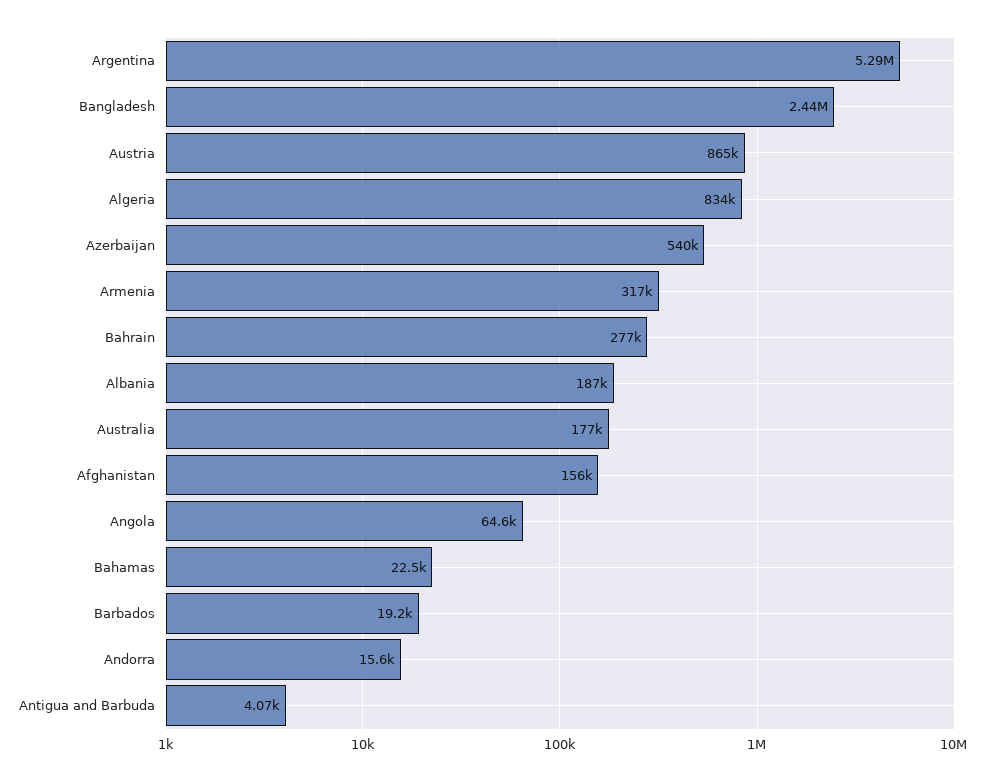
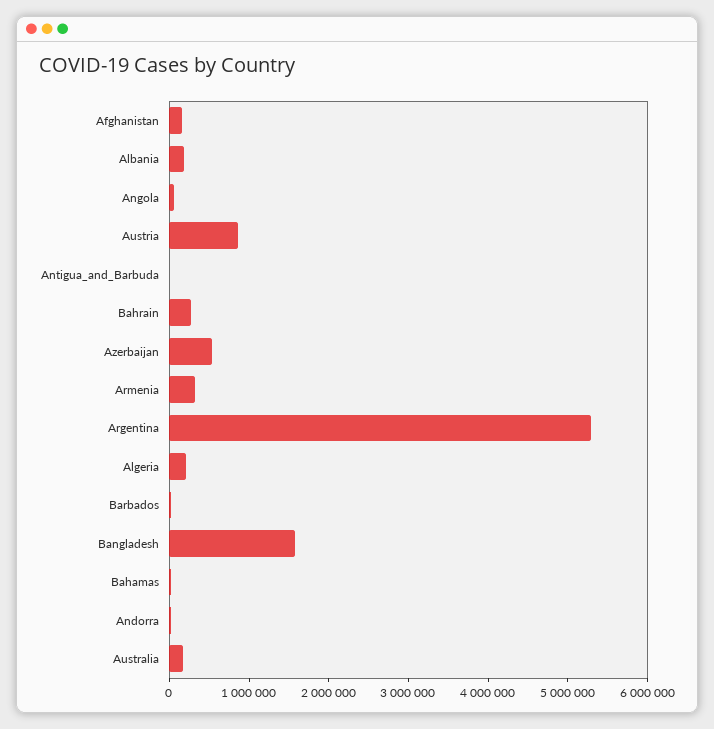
Bangladesh: 2440000 -> 1600000
Algeria: 834000 -> 200000

